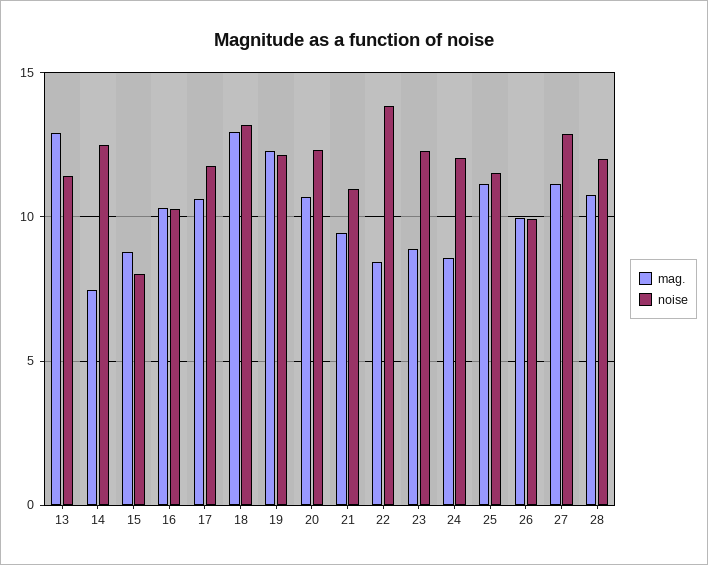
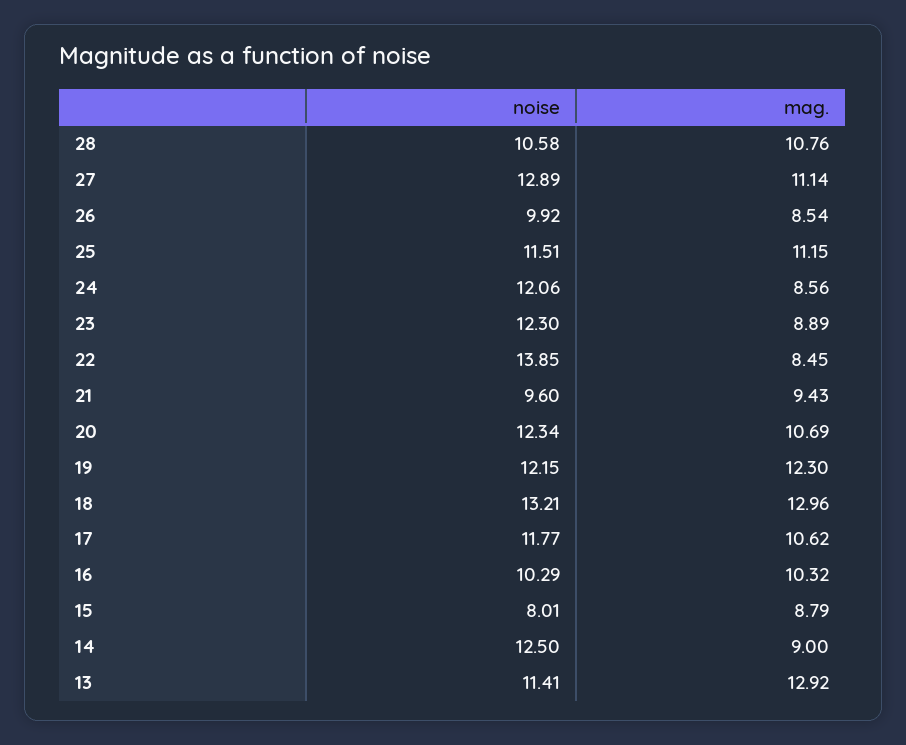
mag., 14: 7.5 -> 9
noise, 21: 11 -> 9.6
mag., 26: 10 -> 8.54
noise, 28: 12 -> 10.58

